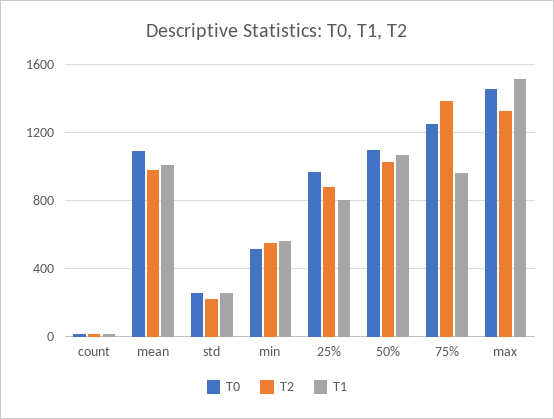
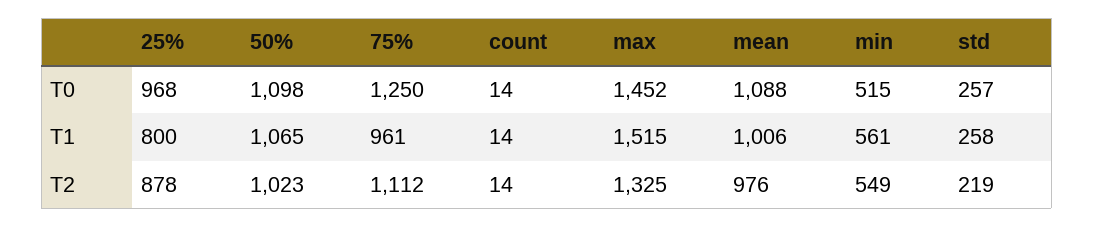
T2, 75%: 1400 -> 1112

